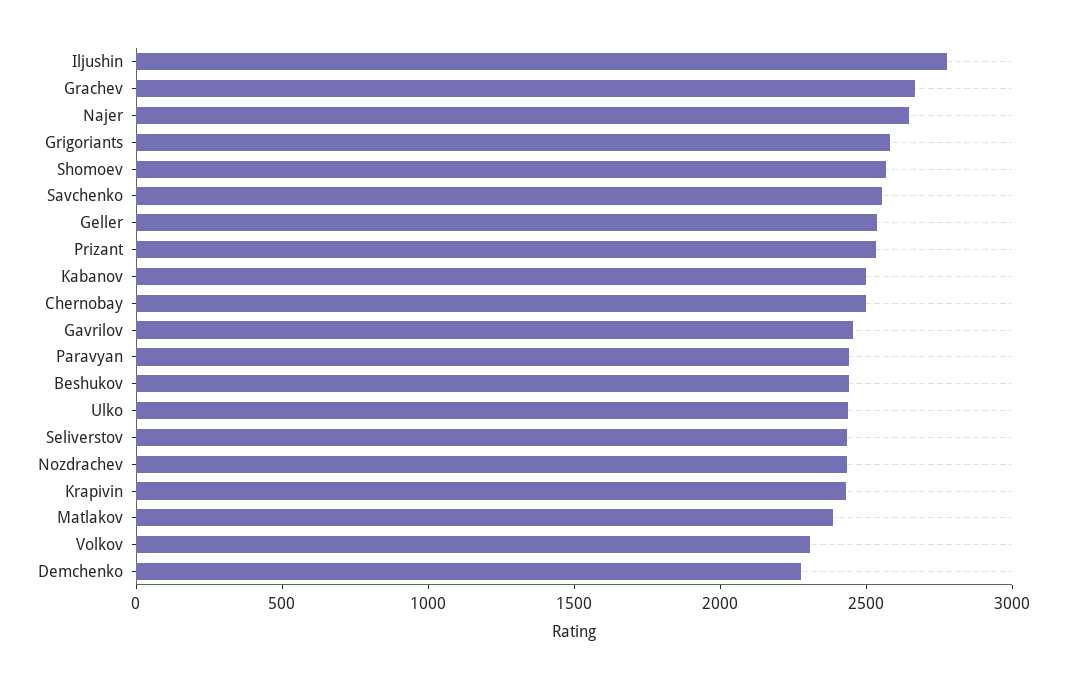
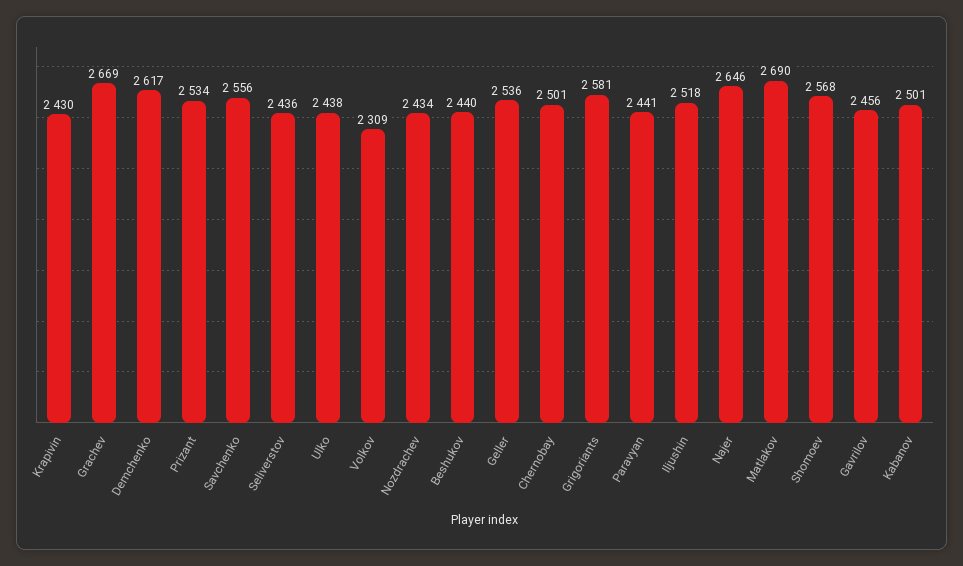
Iljushin: 2800 -> 2518
Matlakov: 2400 -> 2690
Demchenko: 2300 -> 2617

